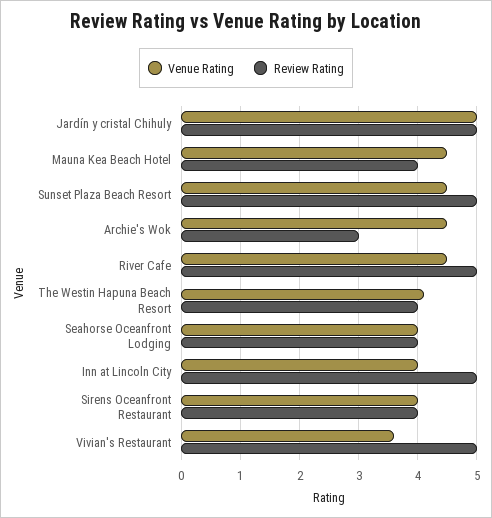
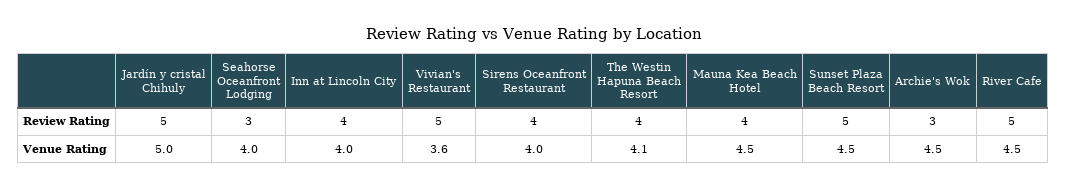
Review Rating, Seahorse Oceanfront Lodging: 4 -> 3
Review Rating, Inn at Lincoln City: 5 -> 4

